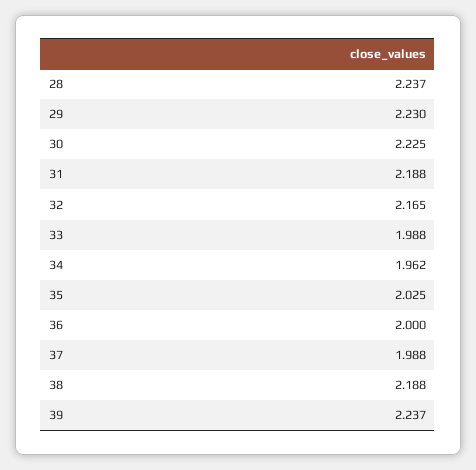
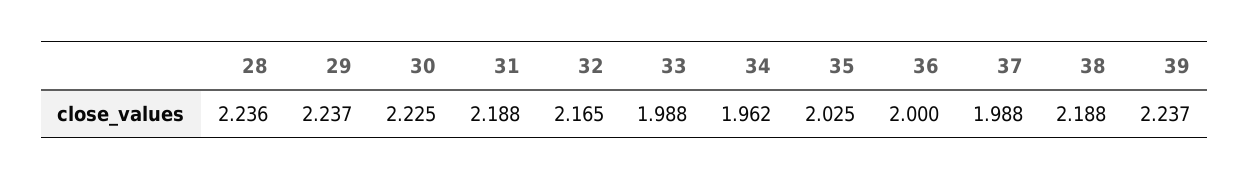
28: 2.237 -> 2.236
29: 2.23 -> 2.237

